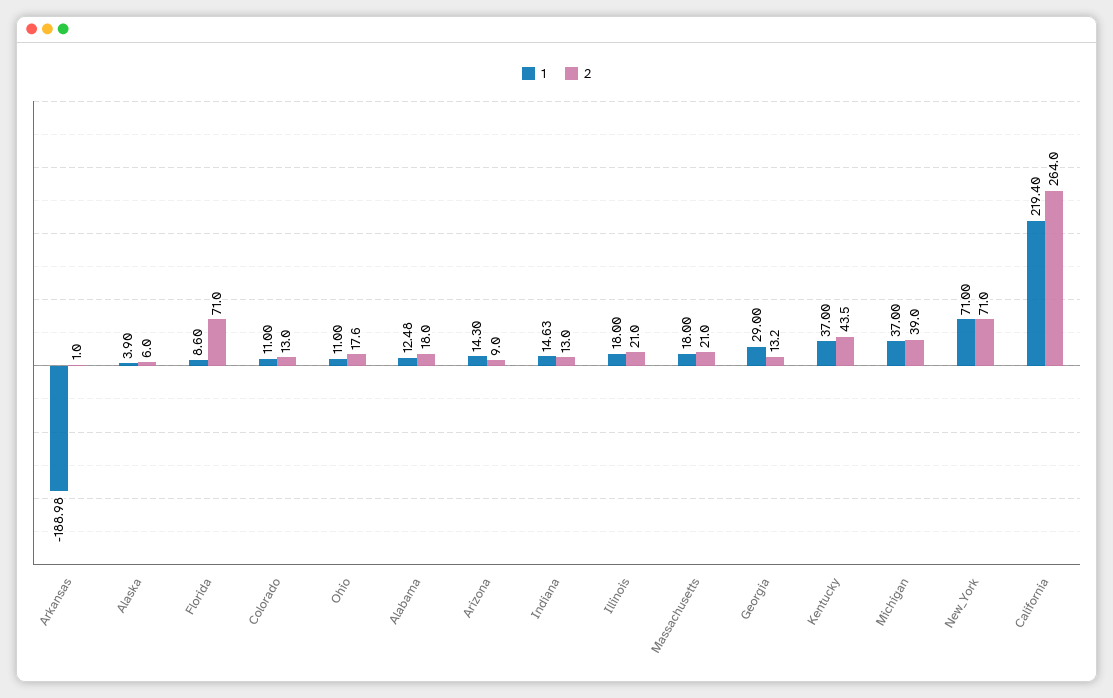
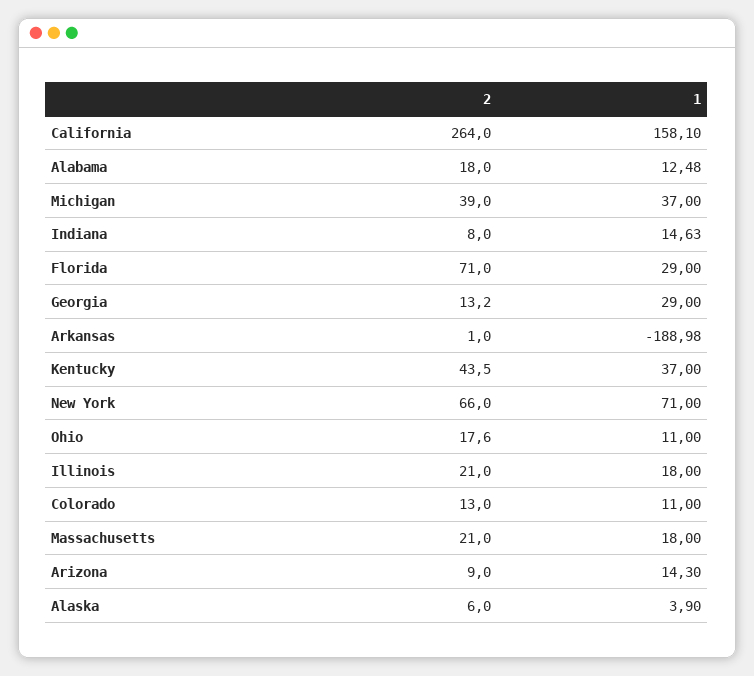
1, Florida: 8.6 -> 29
2, Indiana: 13 -> 8
2, New_York: 71 -> 66
1, California: 219.4 -> 158.1

